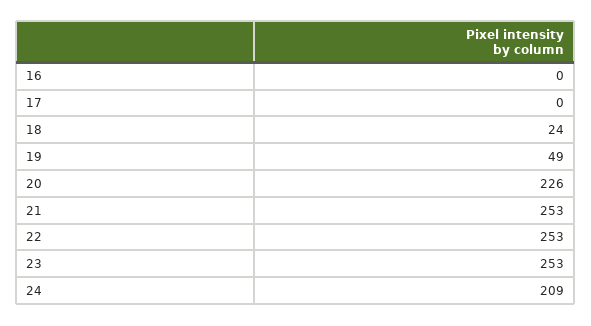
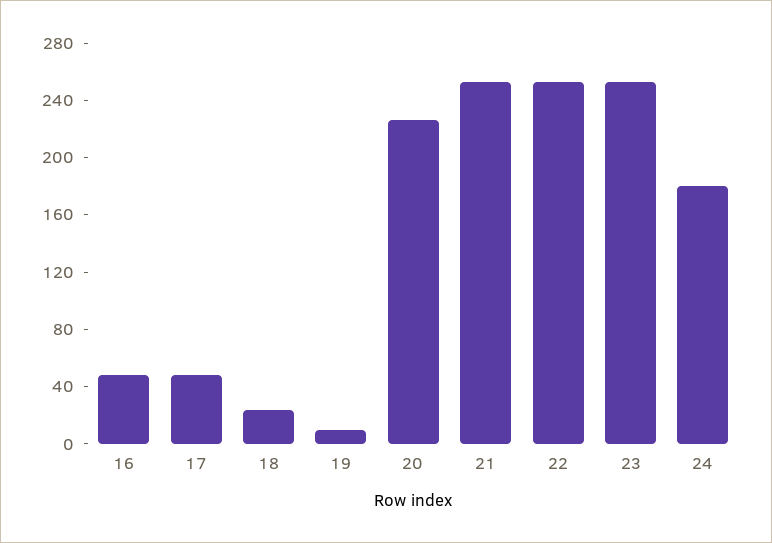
16: 0 -> 50
17: 0 -> 50
19: 49 -> 10
24: 209 -> 180

